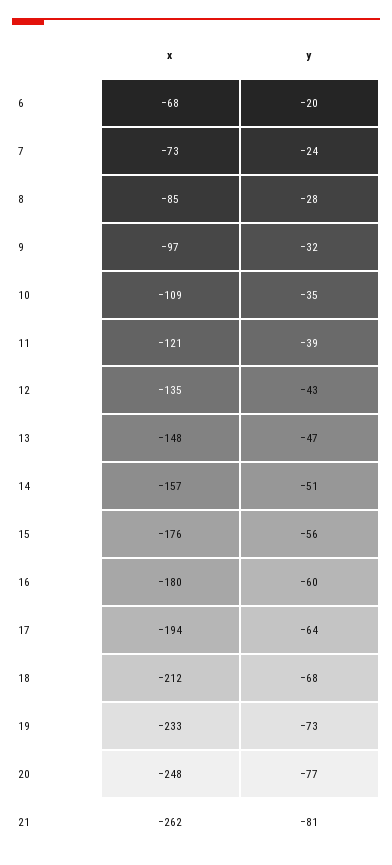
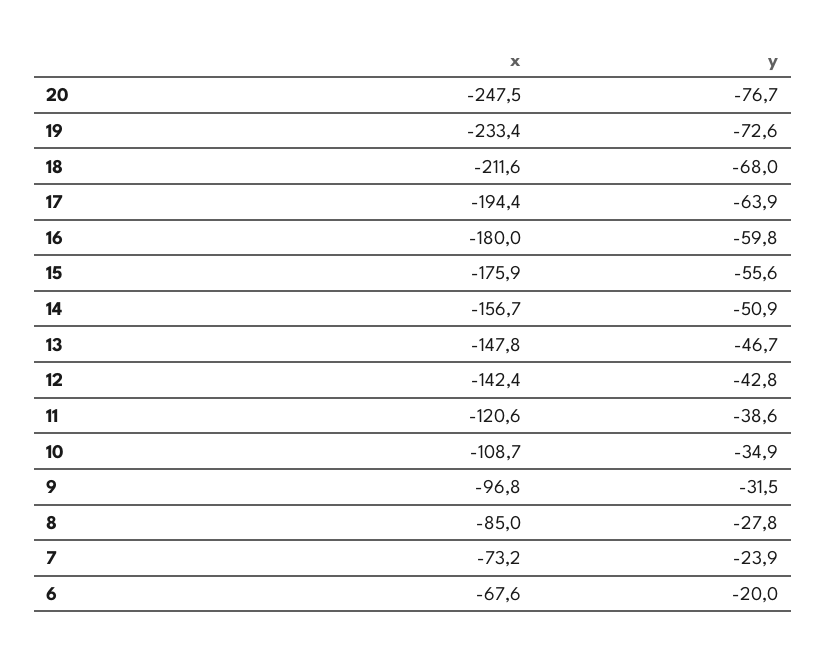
x, 12: -135 -> -142.4
x, 21: -262 -> none
y, 21: -81 -> none

